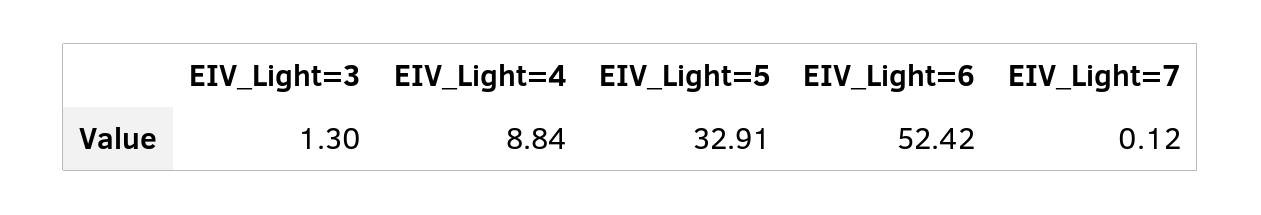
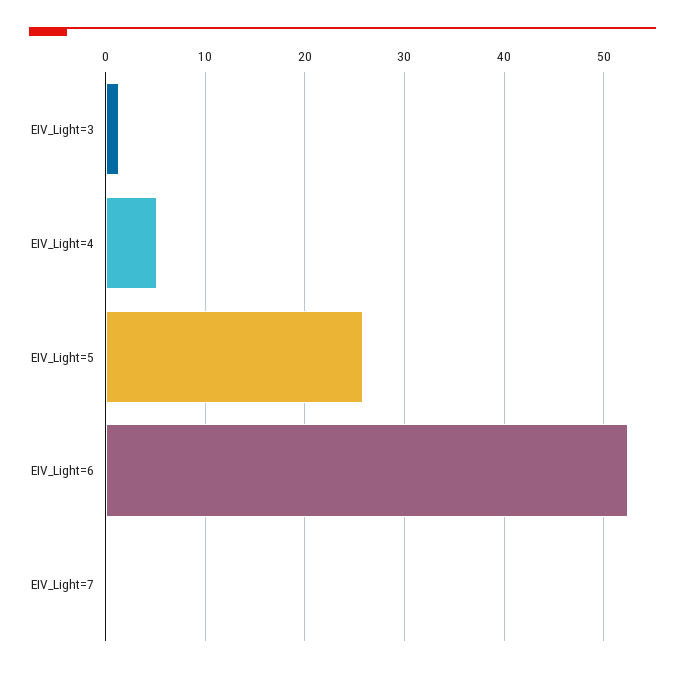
EIV_Light=4: 8.84 -> 5
EIV_Light=5: 32.91 -> 26

